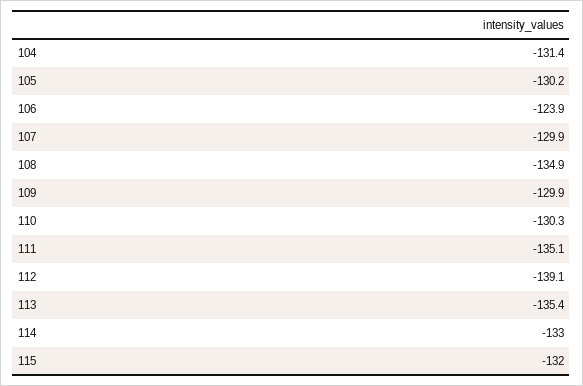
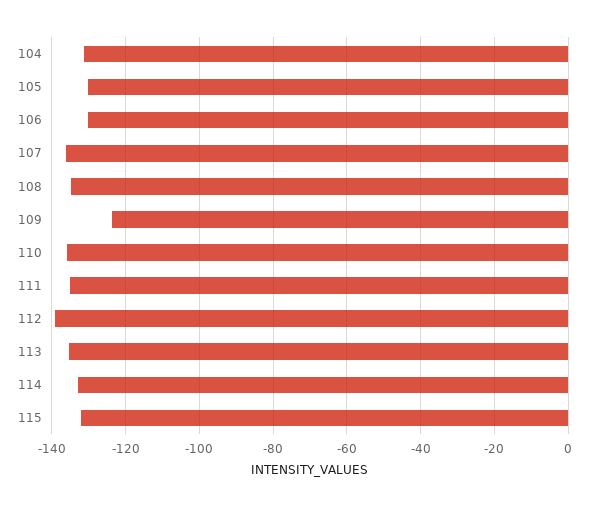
106: -123.9 -> -130
107: -129.9 -> -136
109: -129.9 -> -124
110: -130.3 -> -136

